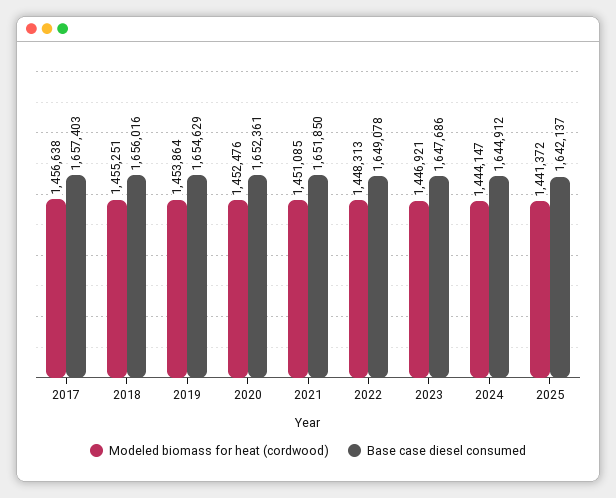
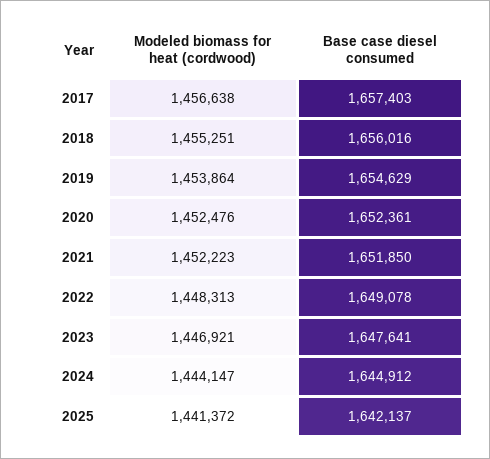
Modeled biomass for heat (cordwood), 2021: 1451085 -> 1452223
Base case diesel consumed, 2023: 1647686 -> 1647641

